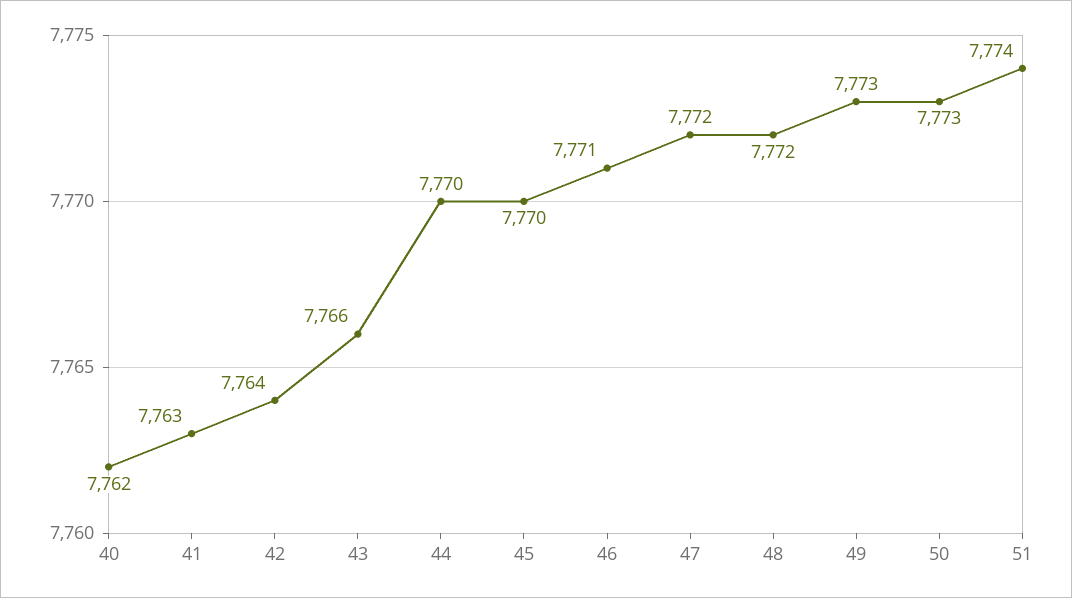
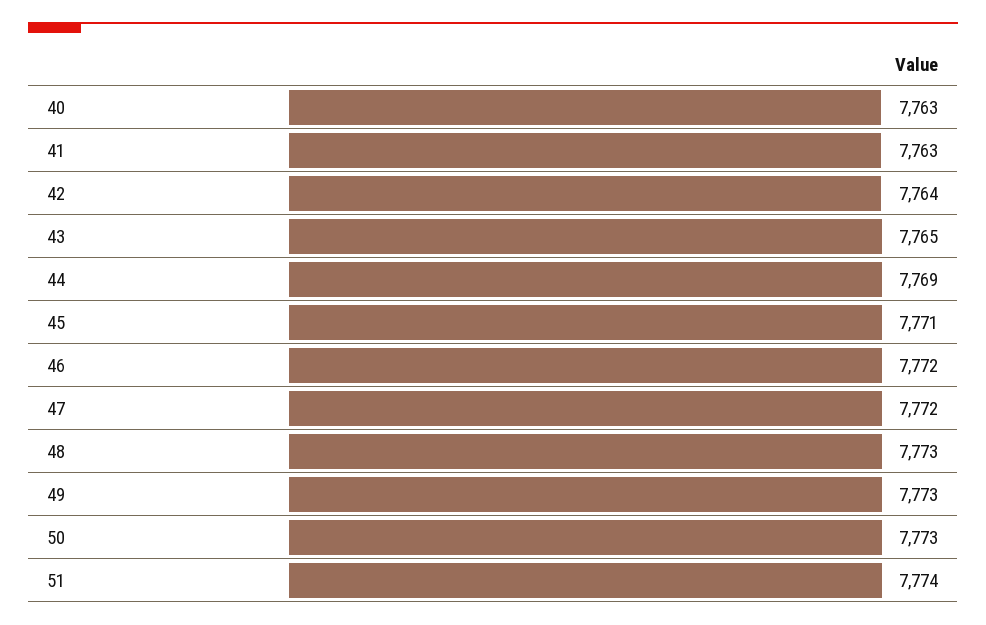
40: 7762 -> 7763
43: 7766 -> 7765
44: 7770 -> 7769
45: 7770 -> 7771
46: 7771 -> 7772
48: 7772 -> 7773

